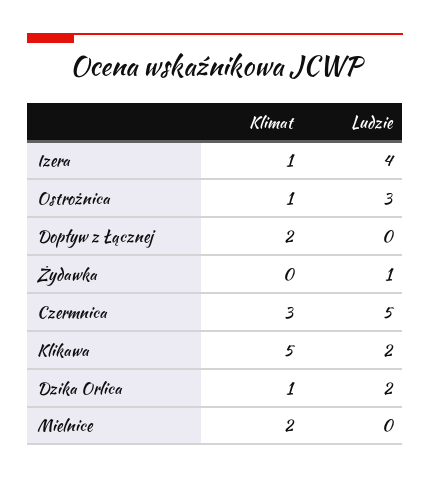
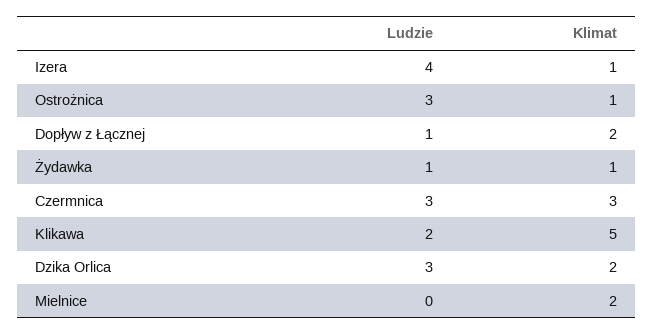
Ludzie, Dopływ z Łącznej: 0 -> 1
Klimat, Żydawka: 0 -> 1
Ludzie, Czermnica: 5 -> 3
Klimat, Dzika Orlica: 1 -> 2
Ludzie, Dzika Orlica: 2 -> 3

